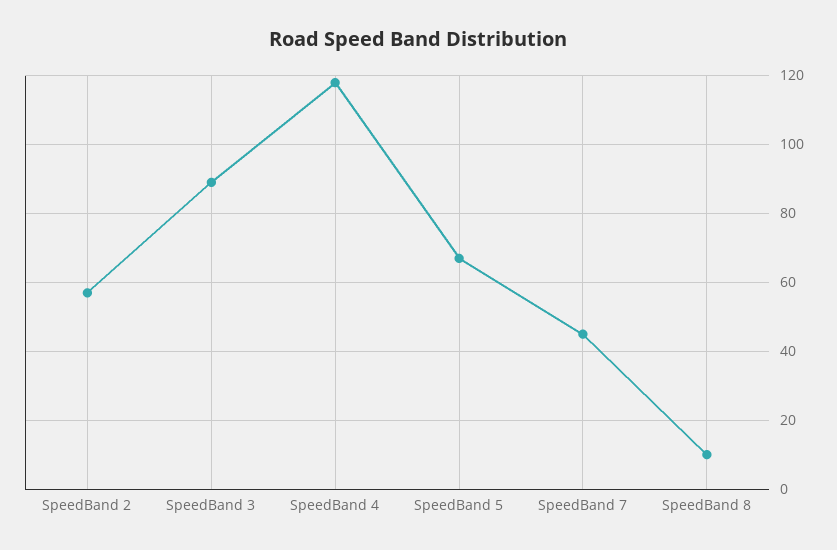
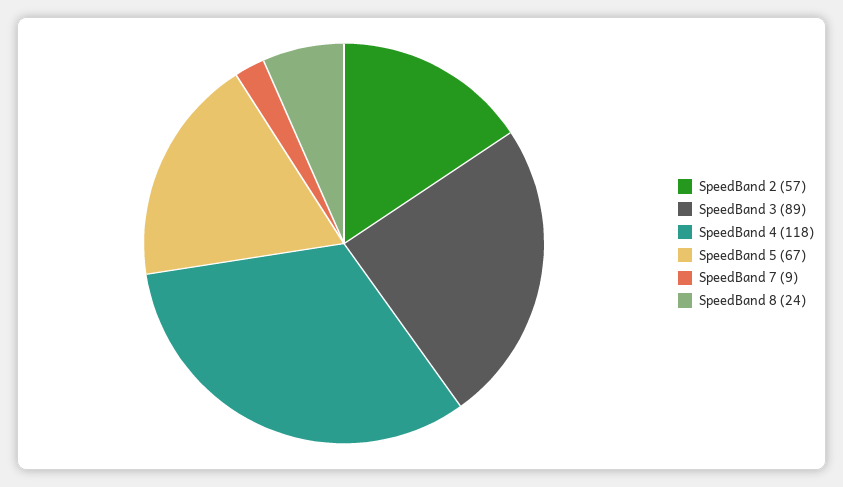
SpeedBand 7: 45 -> 9
SpeedBand 8: 10 -> 24

